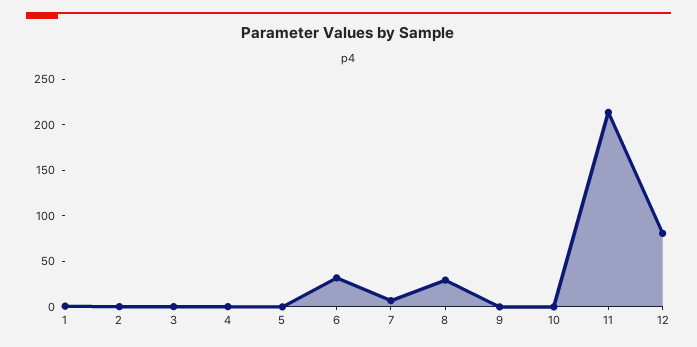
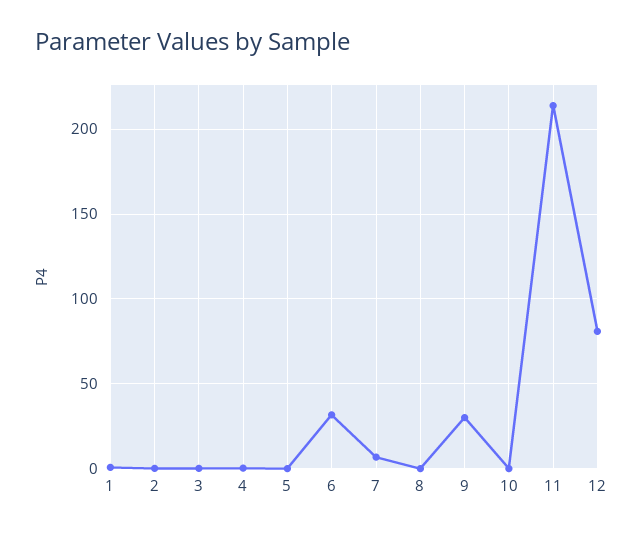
8: 30 -> 0
9: 0 -> 30

